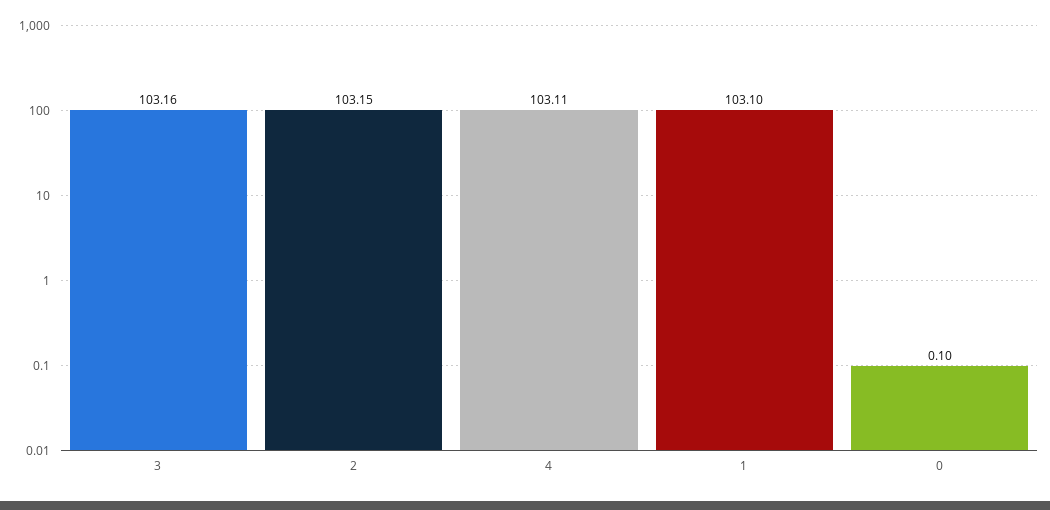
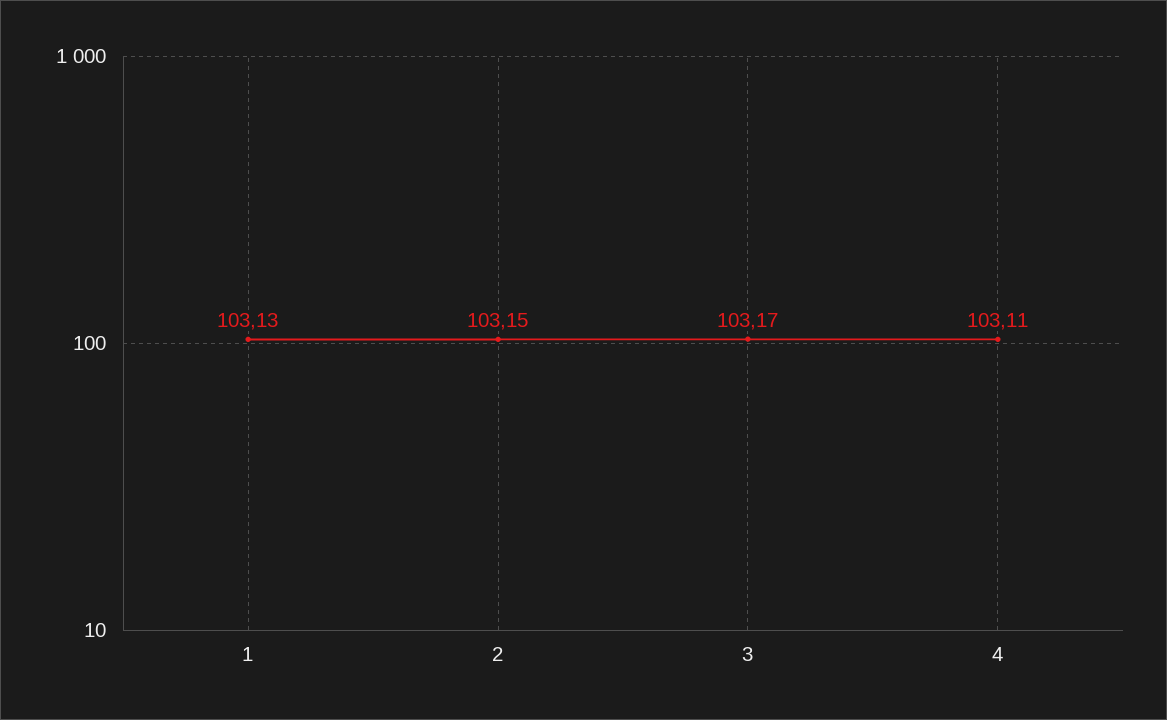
3: 103.16 -> 103.17
1: 103.1 -> 103.13
0: 0.1 -> none

